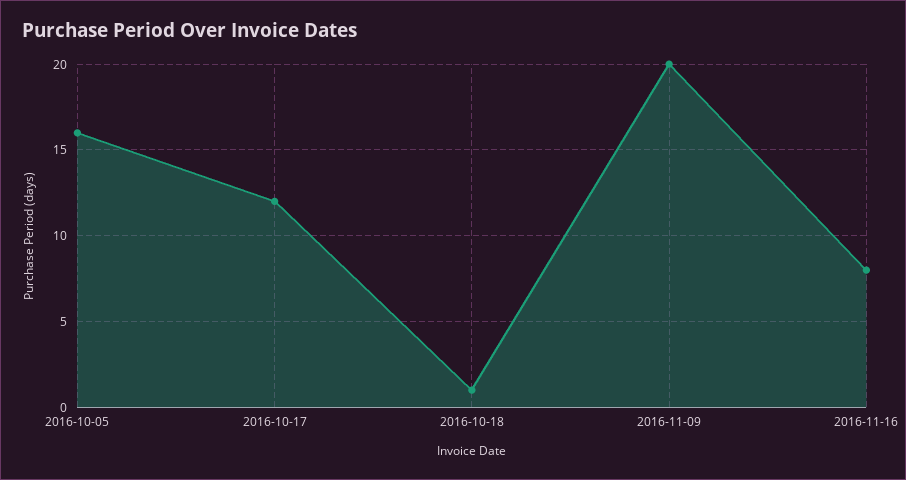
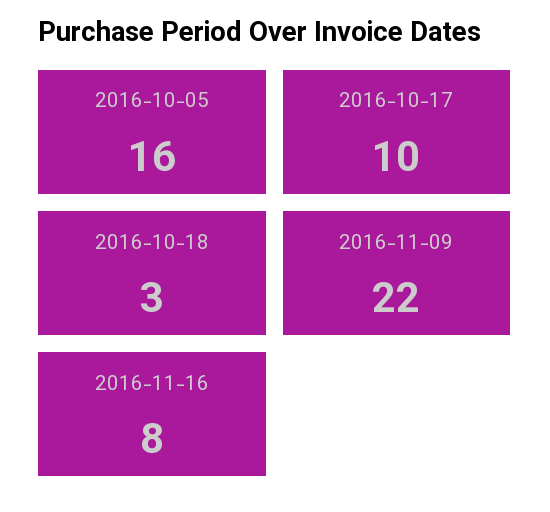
2016-10-17: 12 -> 10
2016-10-18: 1 -> 3
2016-11-09: 20 -> 22

